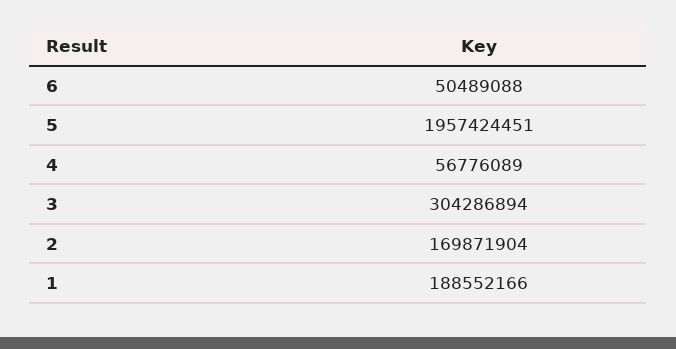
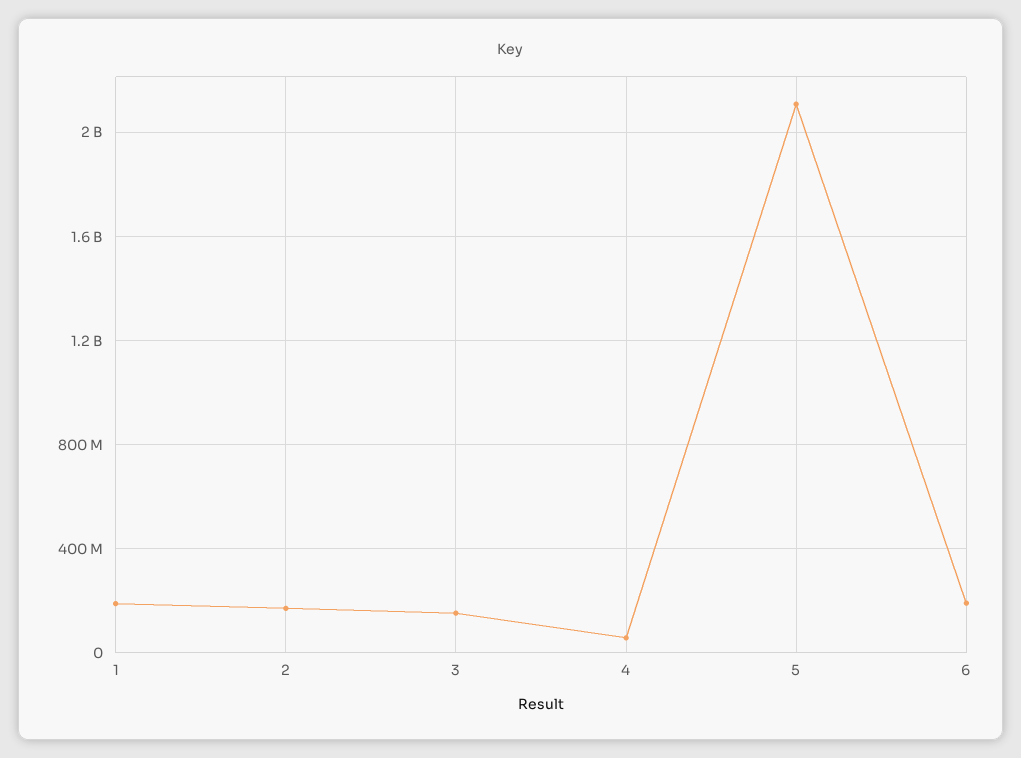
6: 50489088 -> 200000000
5: 1957424451 -> 2100000000
3: 304286894 -> 150000000

